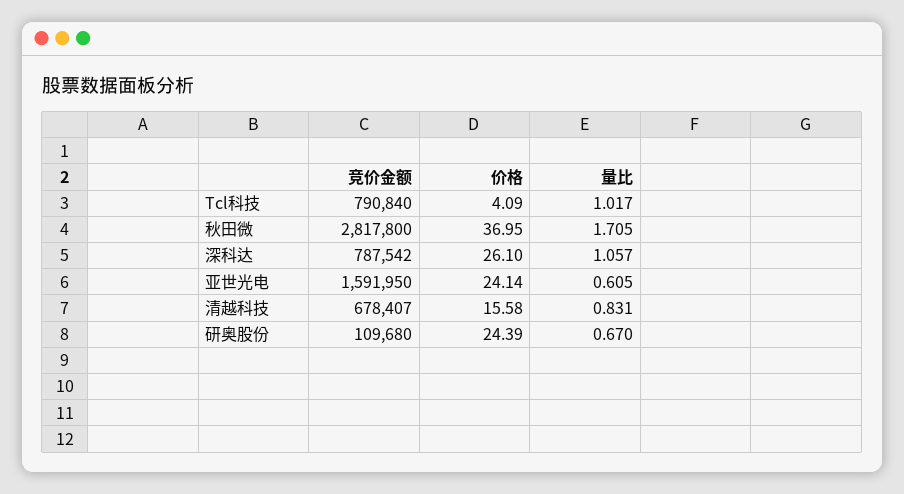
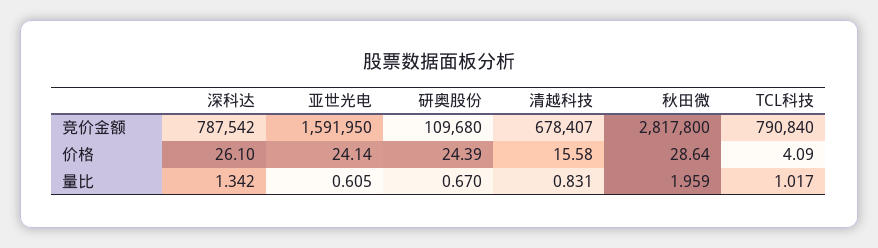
价格, 秋田微: 36.95 -> 28.64
量比, 秋田微: 1.705 -> 1.959
量比, 深科达: 1.057 -> 1.342

